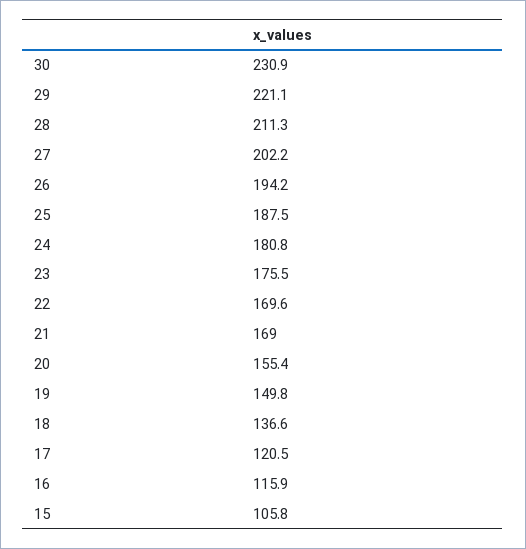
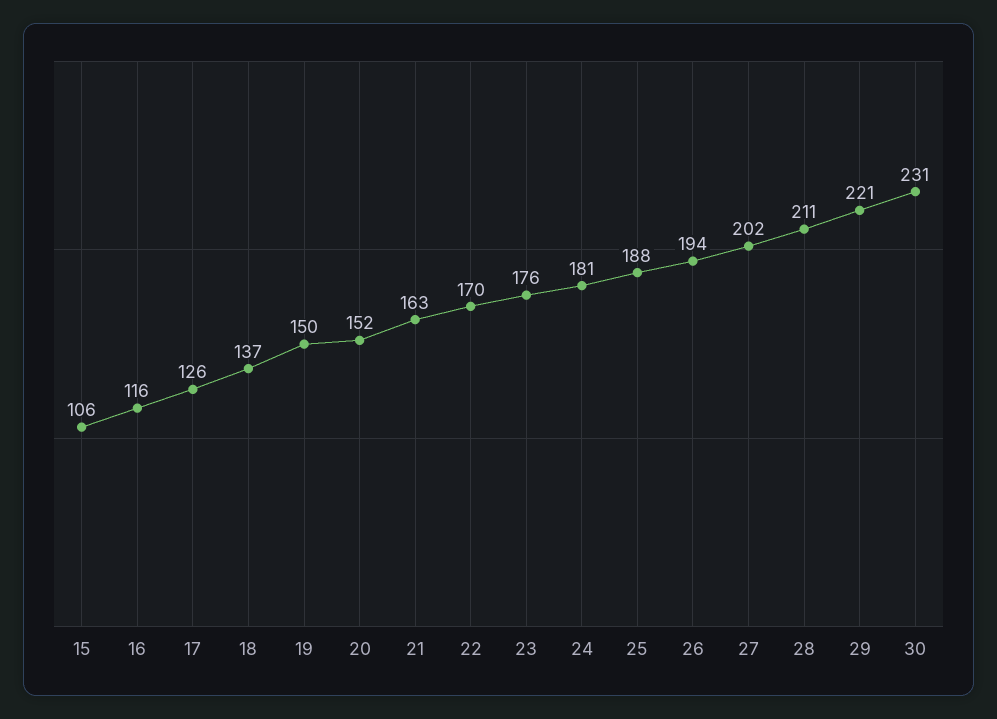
21: 169 -> 163
20: 155.4 -> 152
17: 120.5 -> 126

